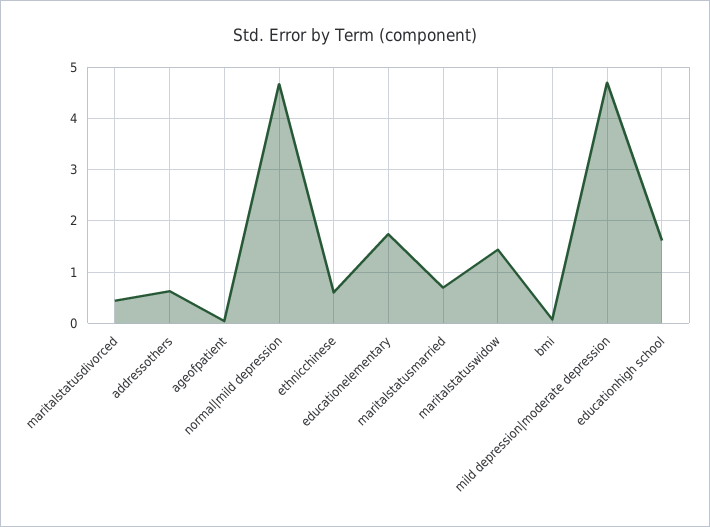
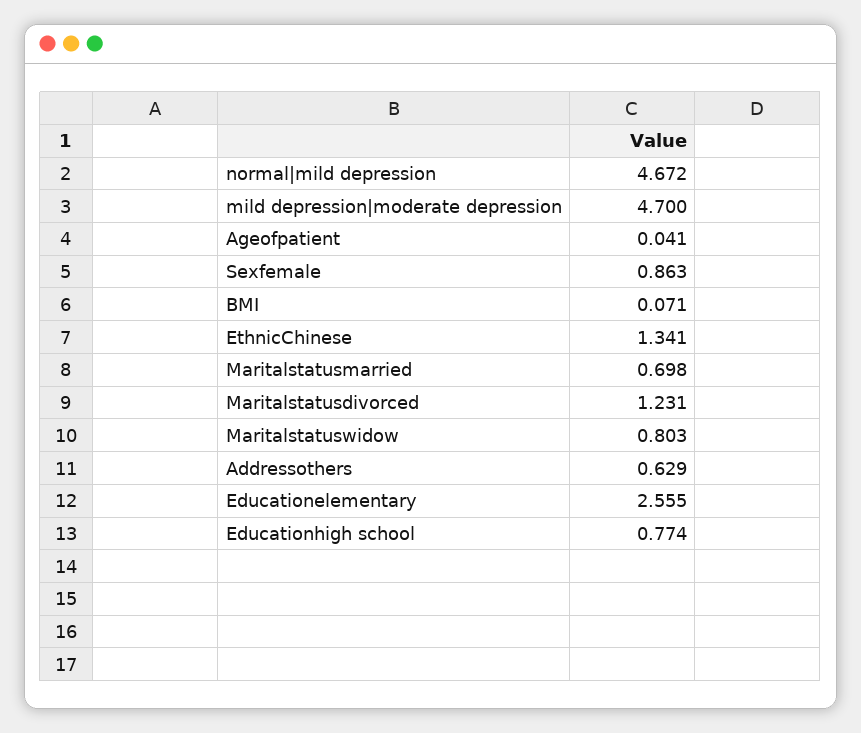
maritalstatusdivorced: 0.4 -> 1.231
ethnicchinese: 0.6 -> 1.341
educationelementary: 1.8 -> 2.555
maritalstatuswidow: 1.4 -> 0.803
educationhigh school: 1.6 -> 0.774
Sexfemale: none -> 0.863

